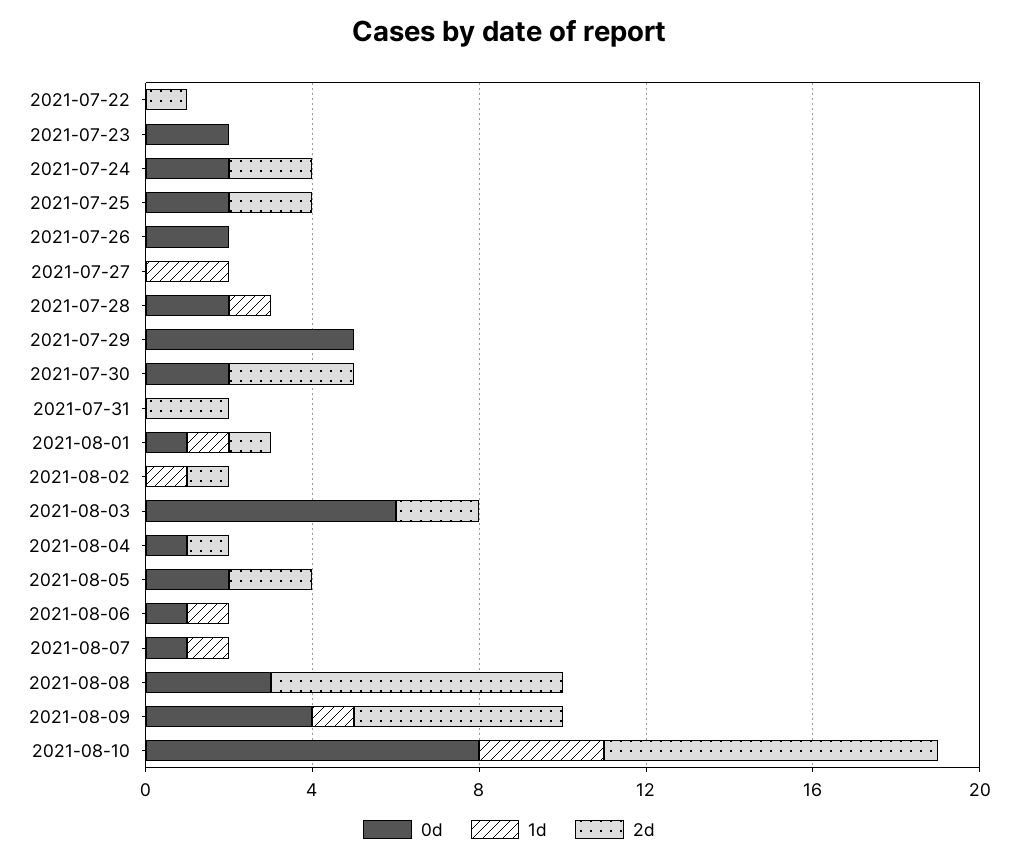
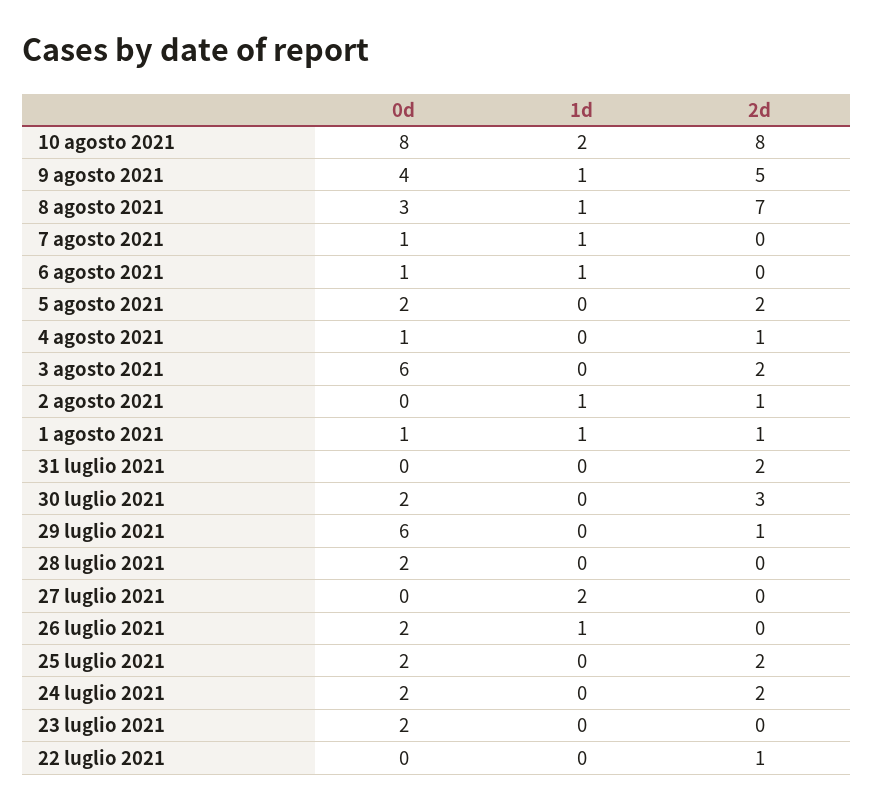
1d, 2021-07-26: 0 -> 1
1d, 2021-07-28: 1 -> 0
0d, 2021-07-29: 5 -> 6
2d, 2021-07-29: 0 -> 1
1d, 2021-08-08: 0 -> 1
1d, 2021-08-10: 3 -> 2

